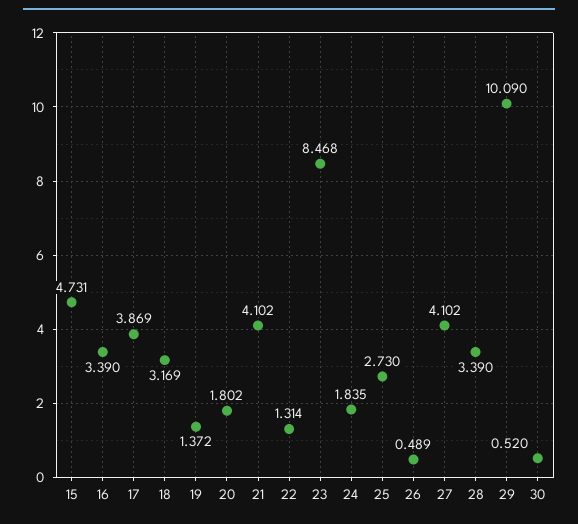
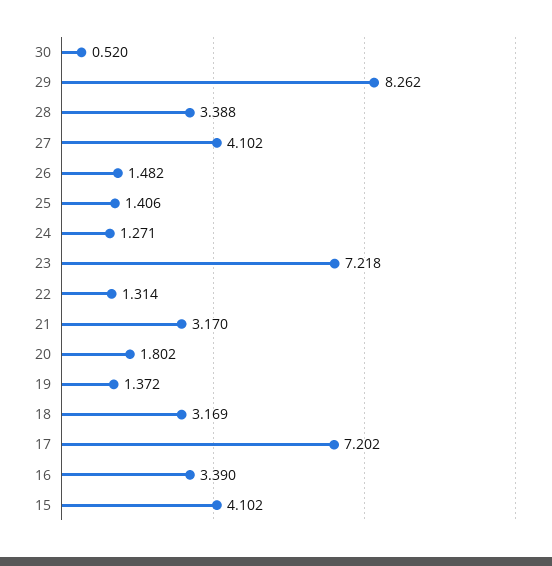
15: 4.731 -> 4.102
17: 3.869 -> 7.202
21: 4.102 -> 3.17
23: 8.468 -> 7.218
24: 1.835 -> 1.271
25: 2.73 -> 1.406
26: 0.489 -> 1.482
28: 3.39 -> 3.388
29: 10.09 -> 8.262

